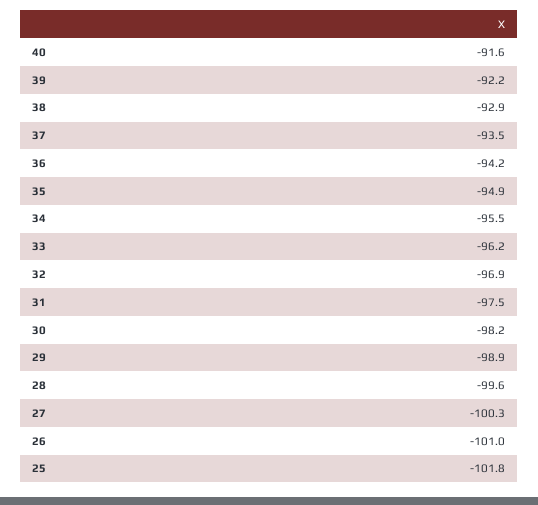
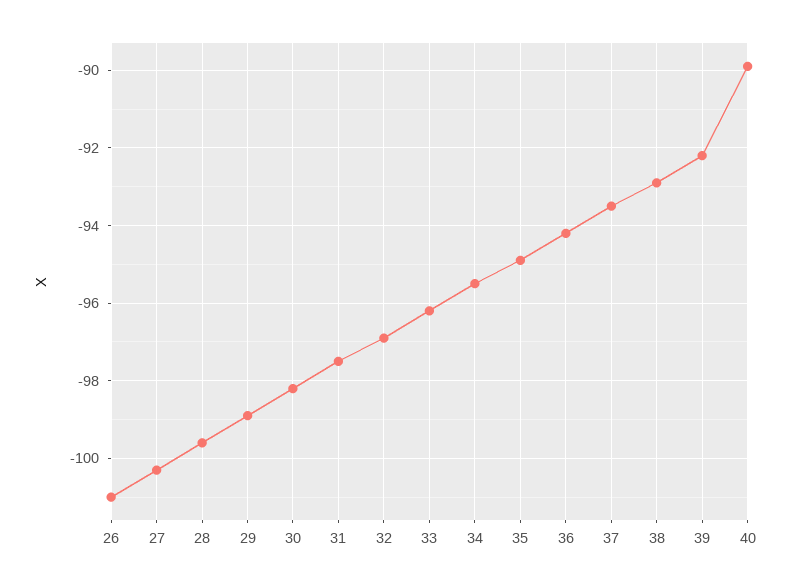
40: -91.6 -> -90
25: -101.8 -> none

